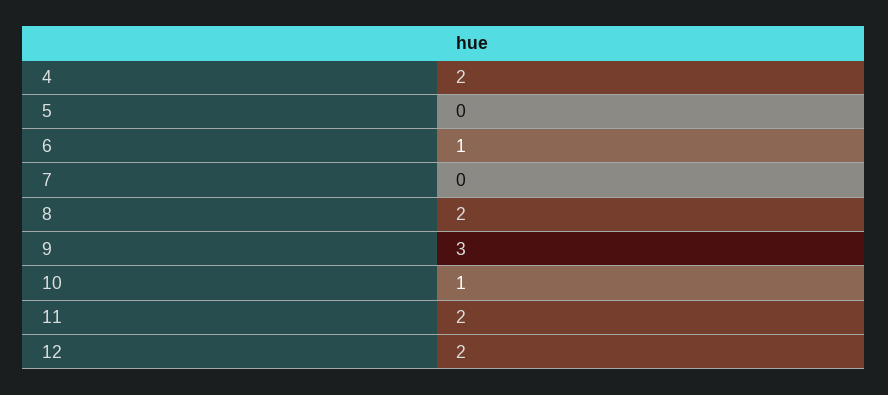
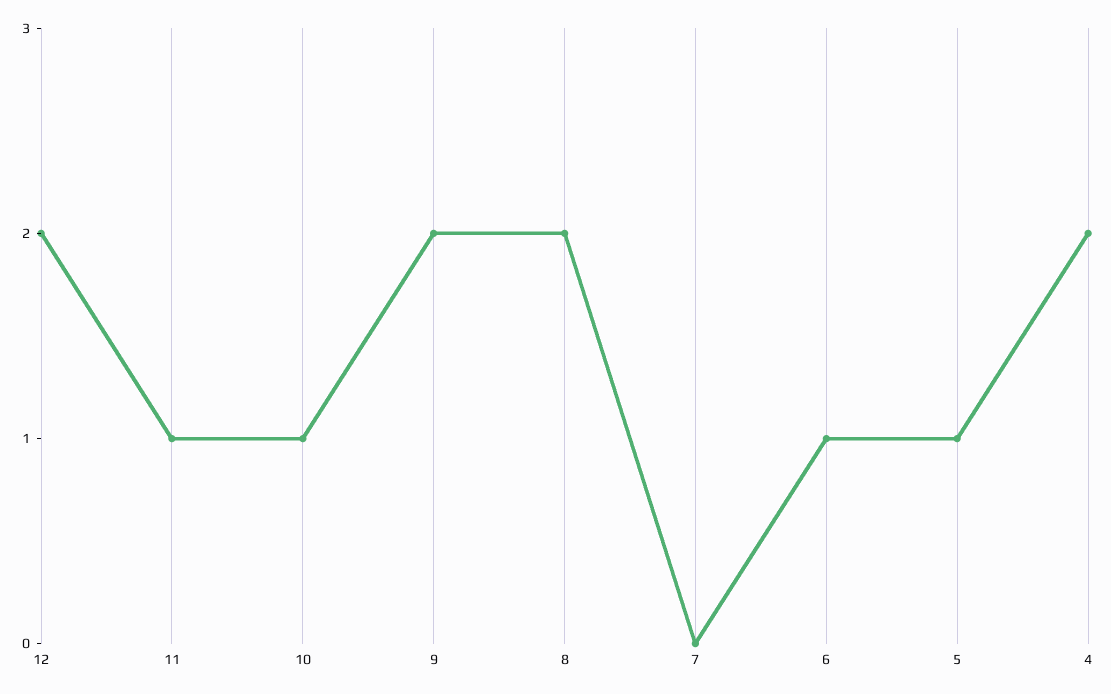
5: 0 -> 1
9: 3 -> 2
11: 2 -> 1

